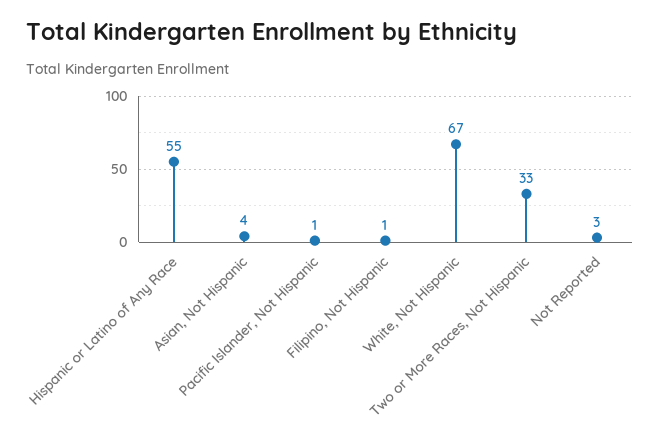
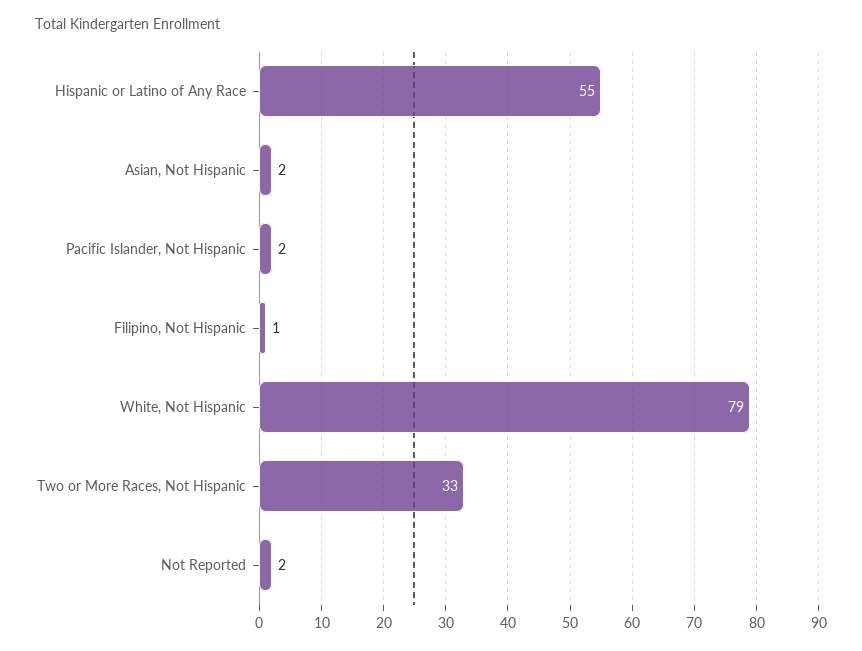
Asian, Not Hispanic: 4 -> 2
Pacific Islander, Not Hispanic: 1 -> 2
White, Not Hispanic: 67 -> 79
Not Reported: 3 -> 2

